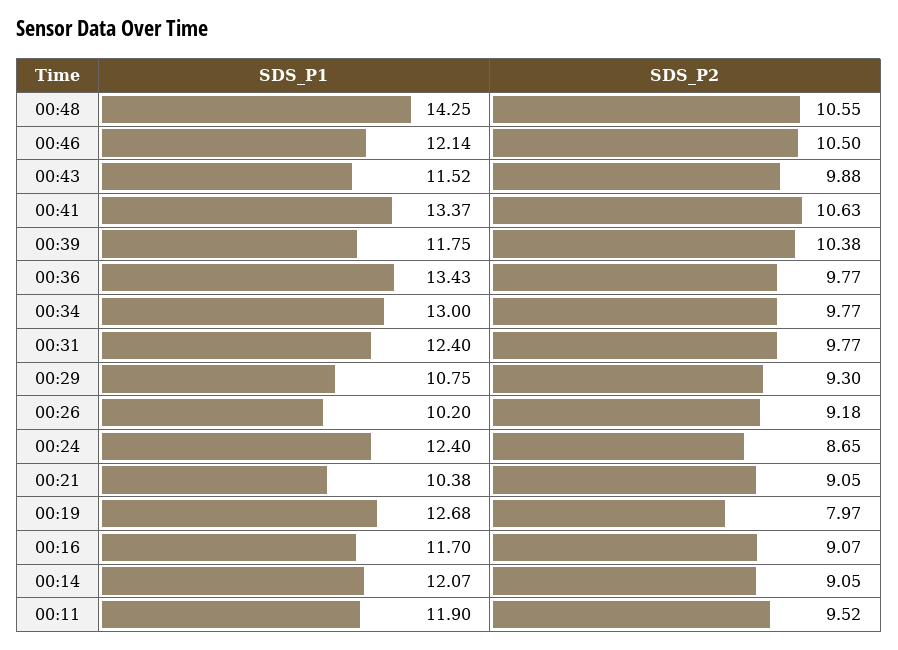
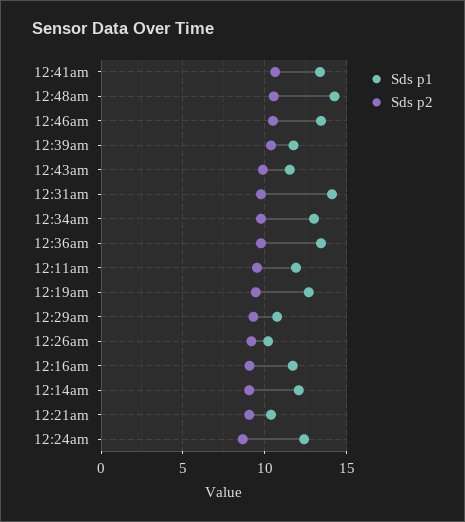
SDS_P1, 00:46: 12.14 -> 13.5
SDS_P1, 00:31: 12.4 -> 14
SDS_P2, 00:19: 7.97 -> 9.5

